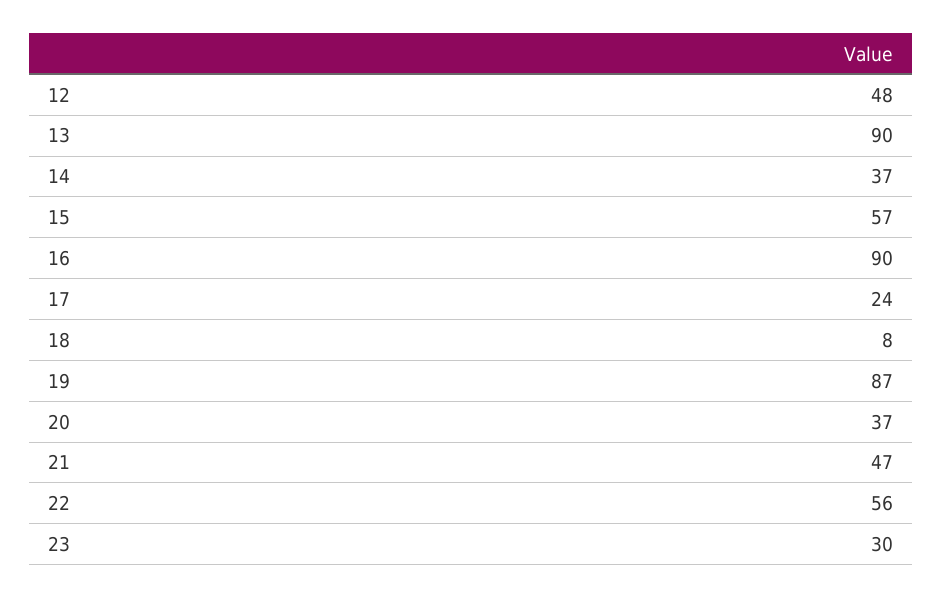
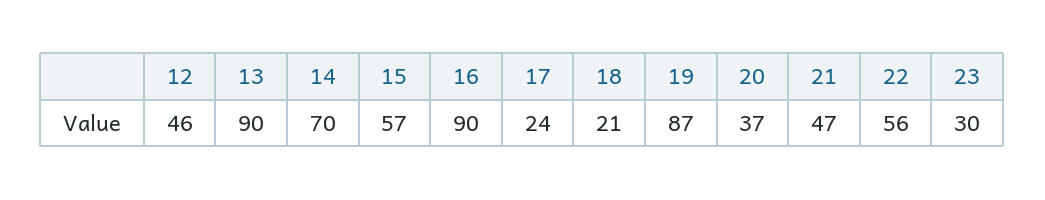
12: 48 -> 46
14: 37 -> 70
18: 8 -> 21

